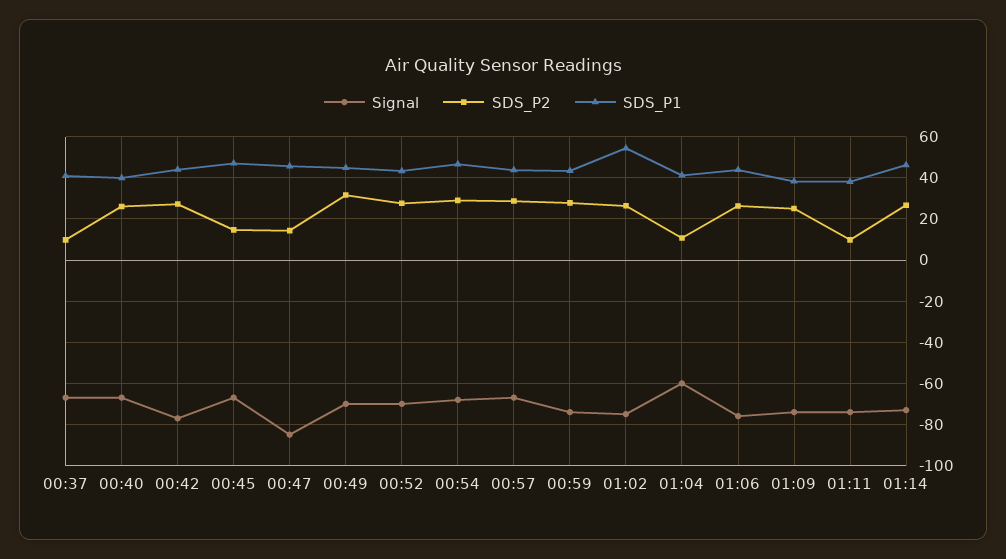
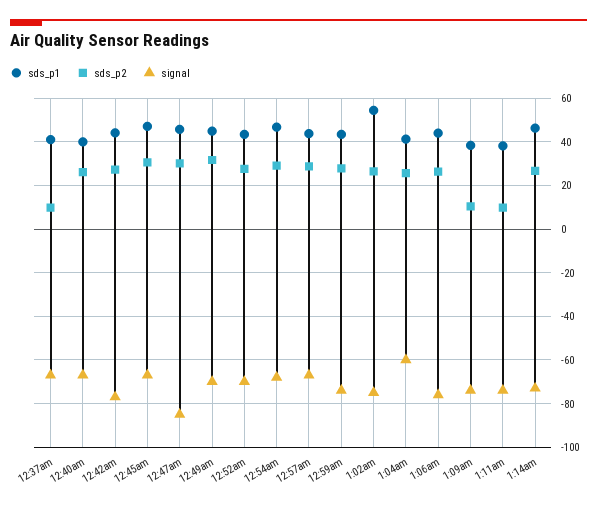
SDS_P2, 00:45: 15 -> 30
SDS_P2, 00:47: 15 -> 30
SDS_P2, 01:04: 10 -> 25
SDS_P2, 01:09: 25 -> 10

